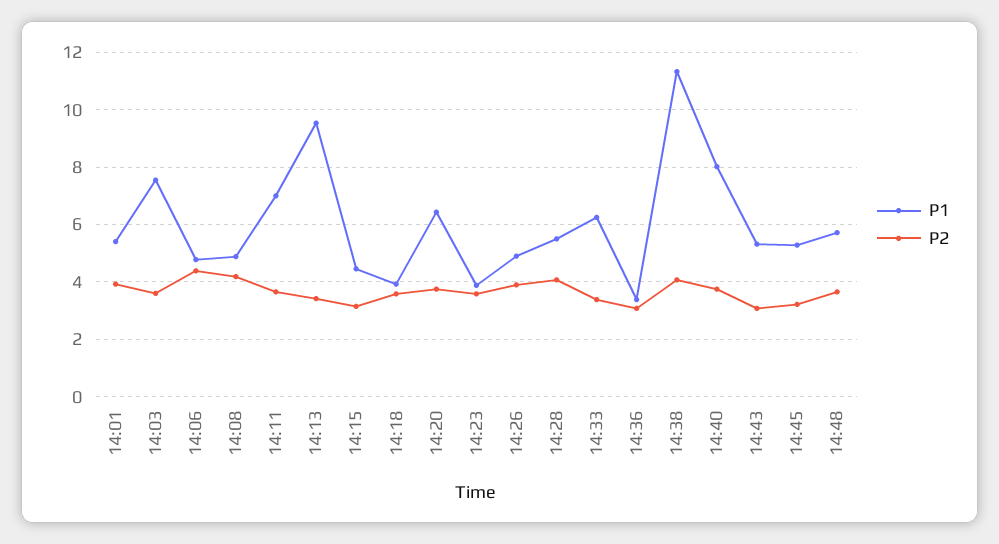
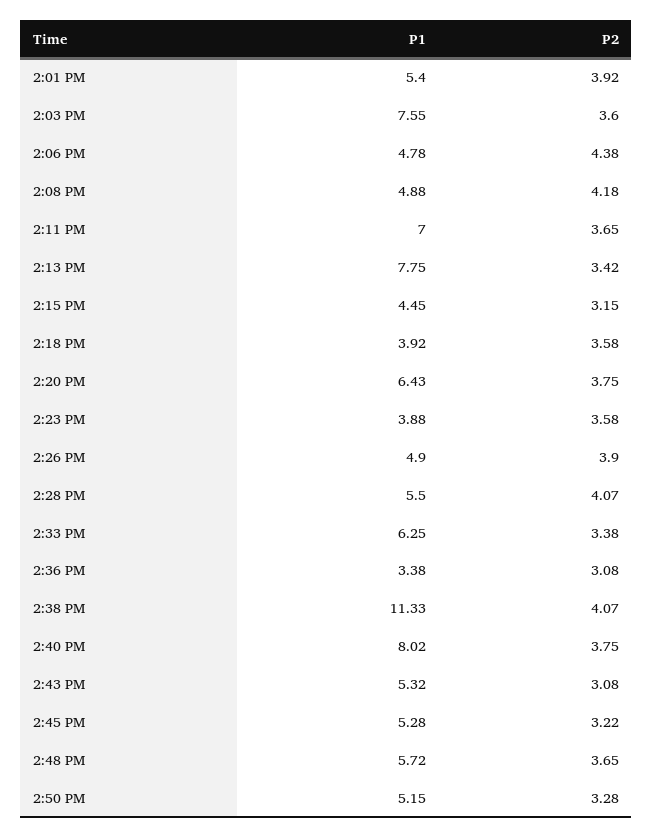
P1, 14:13: 9.5 -> 7.75
P1, 2:50 PM: none -> 5.15
P2, 2:50 PM: none -> 3.28

